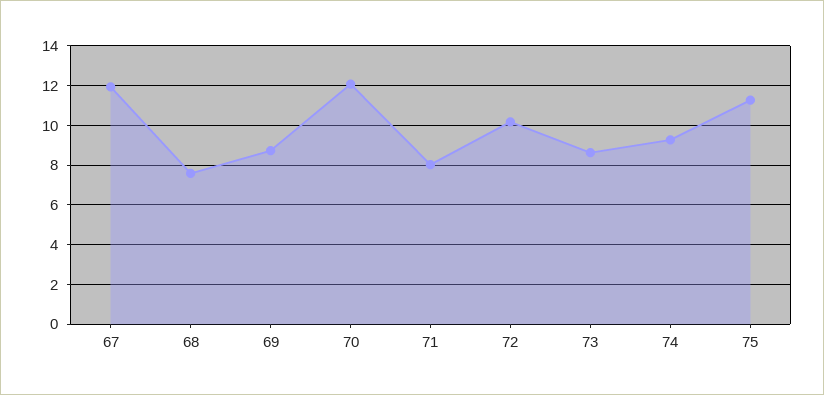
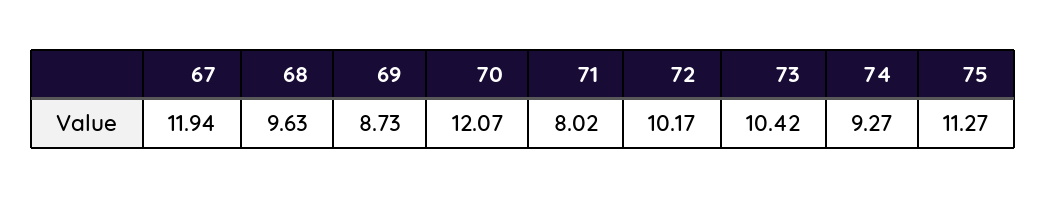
68: 7.5 -> 9.63
73: 8.5 -> 10.42

